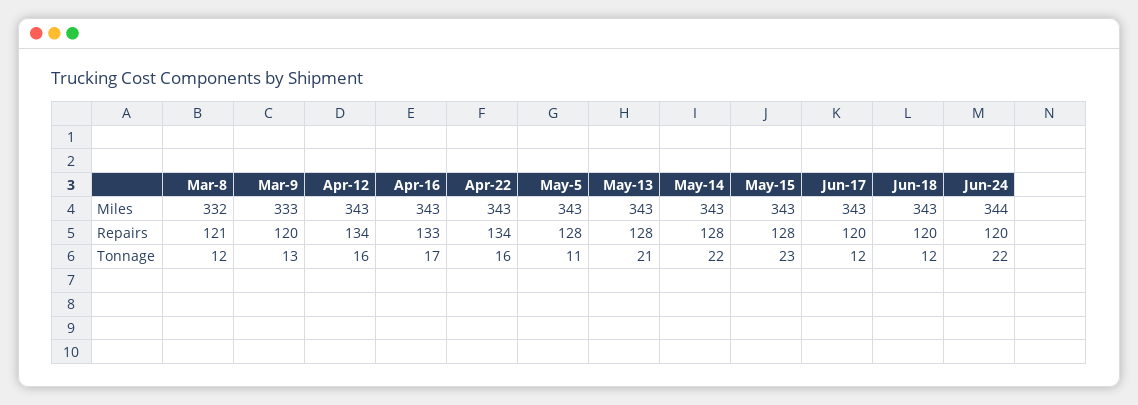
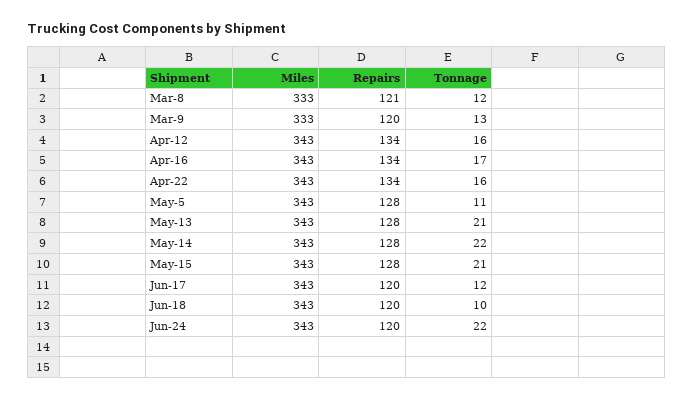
Mar-8, Miles: 332 -> 333
Jun-24, Miles: 344 -> 343
Apr-16, Repairs: 133 -> 134
May-15, Tonnage: 23 -> 21
Jun-18, Tonnage: 12 -> 10

